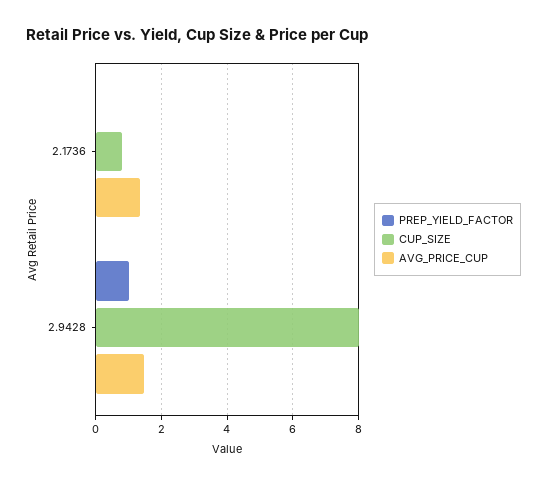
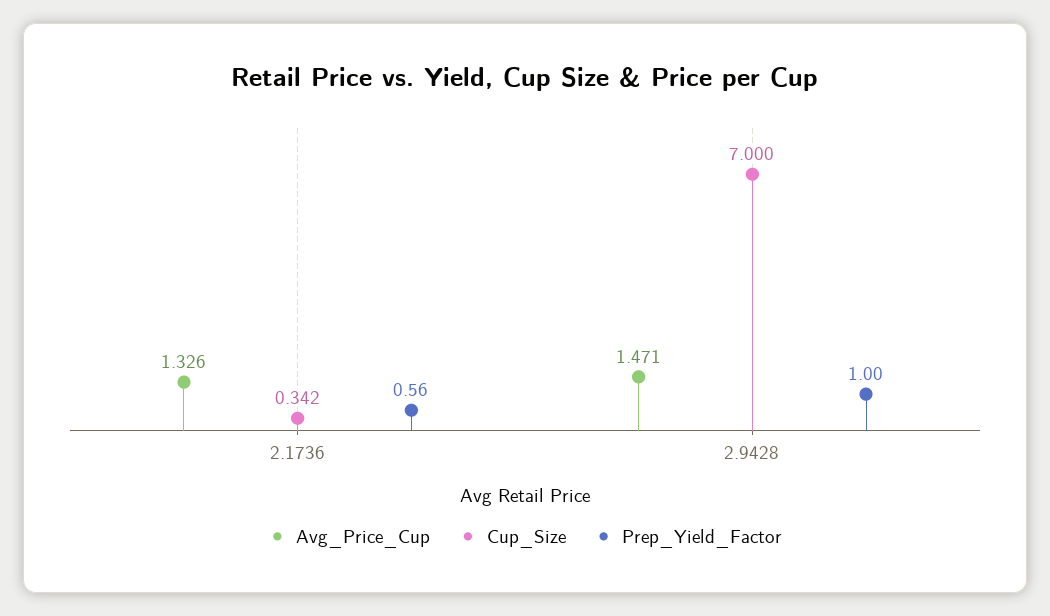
PREP_YIELD_FACTOR, 2.1736: 0 -> 0.56
CUP_SIZE, 2.1736: 0.8 -> 0.342
CUP_SIZE, 2.9428: 8 -> 7

